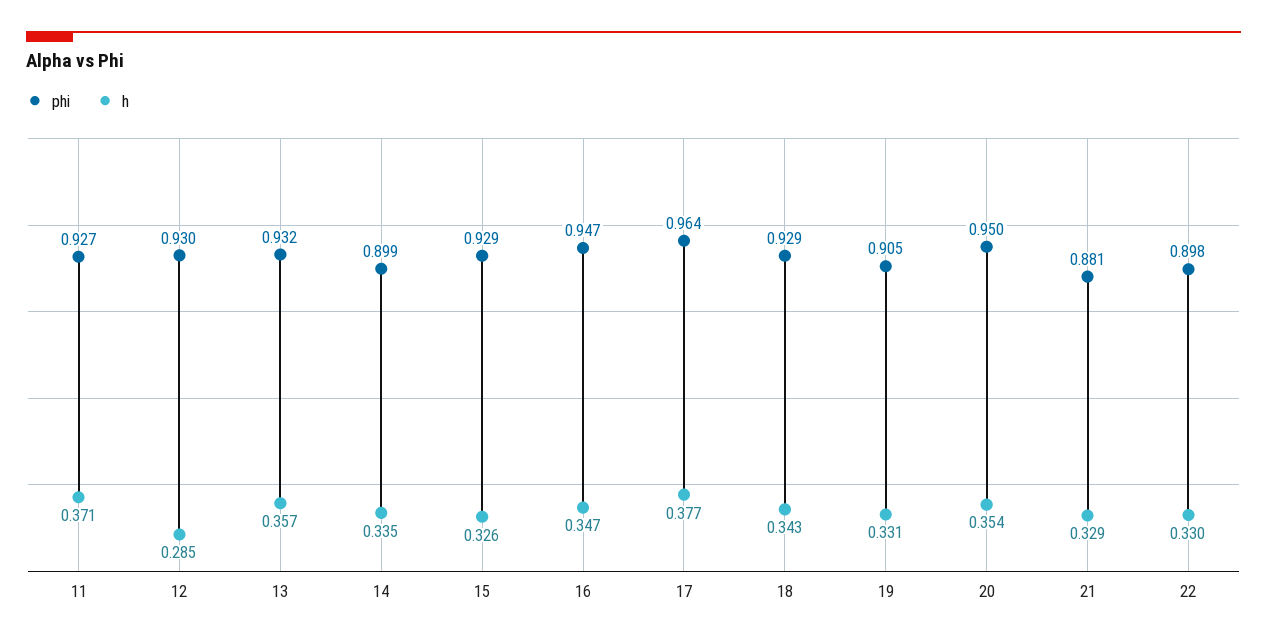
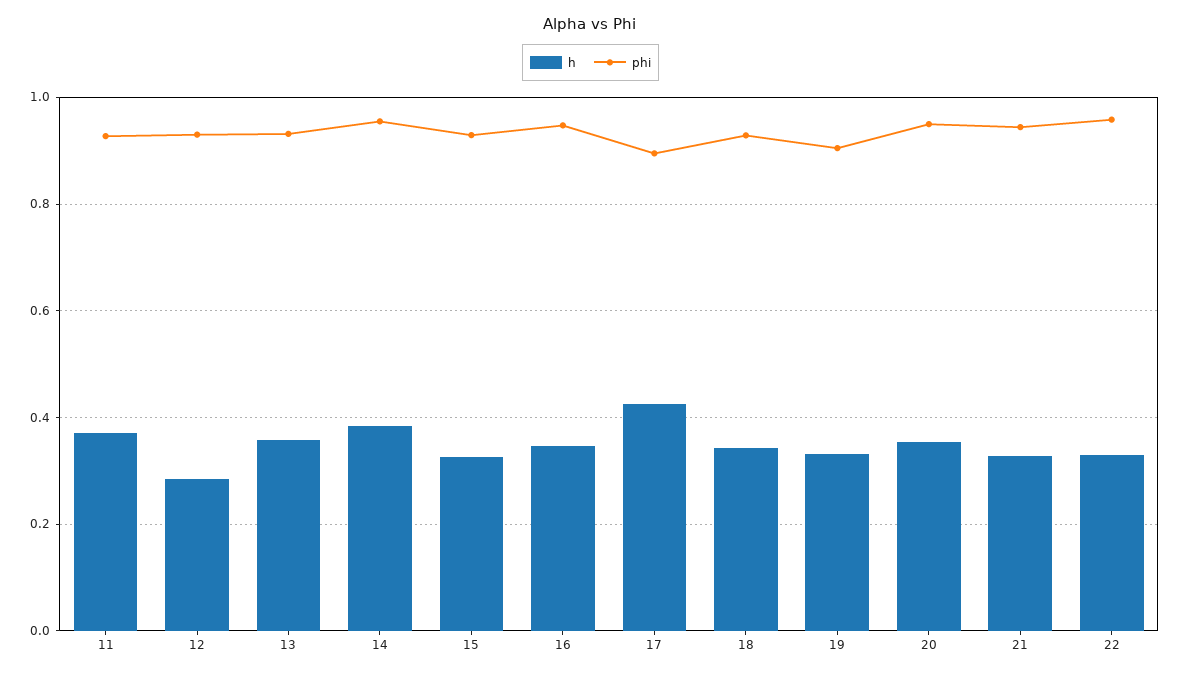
phi, 14: 0.899 -> 0.96
h, 14: 0.335 -> 0.38
phi, 17: 0.964 -> 0.9
h, 17: 0.377 -> 0.42
phi, 21: 0.881 -> 0.94
phi, 22: 0.898 -> 0.96

